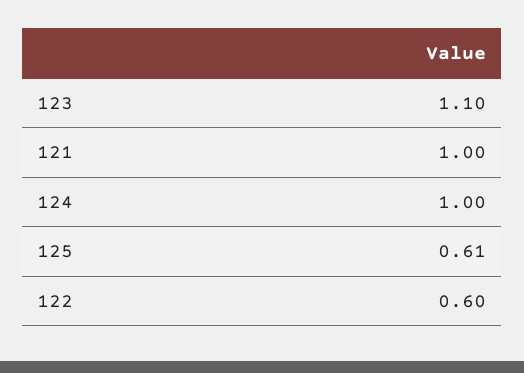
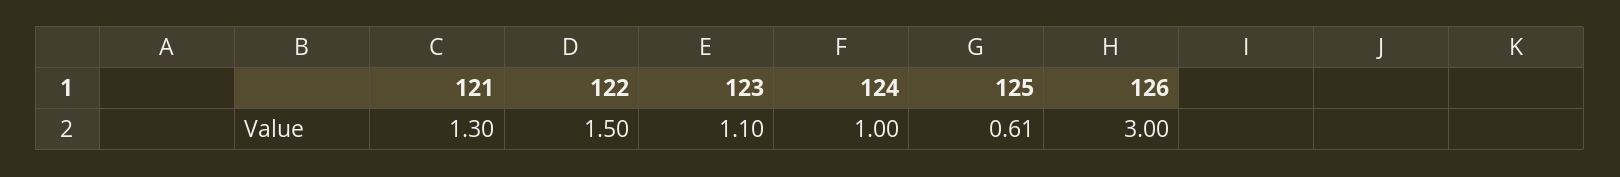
121: 1 -> 1.3
122: 0.6 -> 1.5
126: none -> 3

